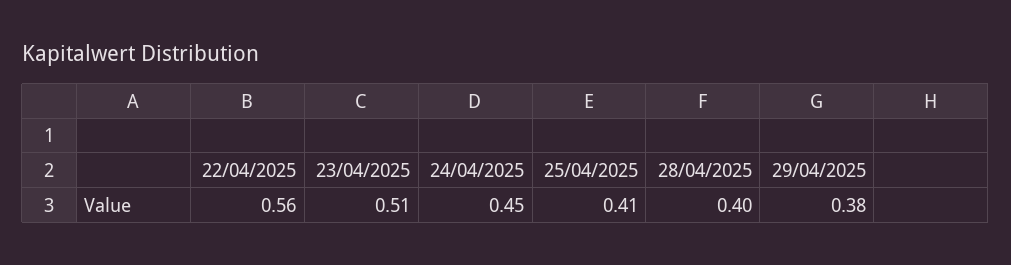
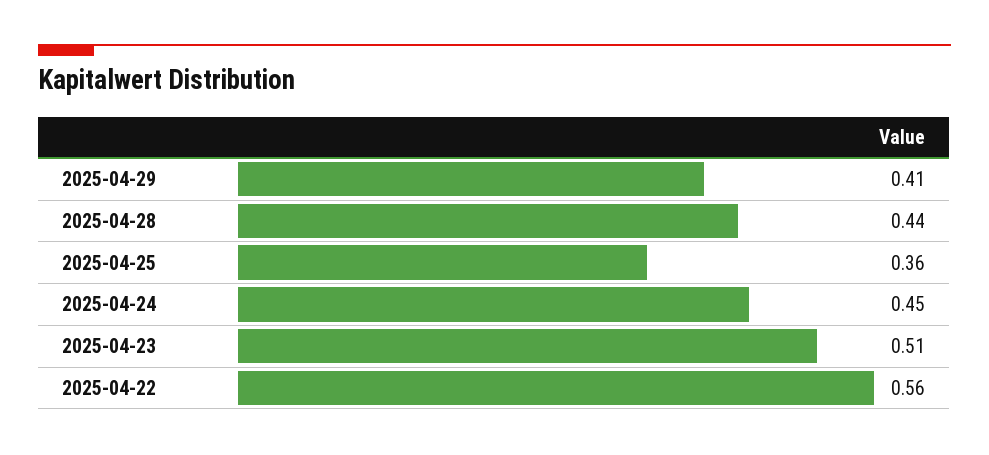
25/04/2025: 0.41 -> 0.36
28/04/2025: 0.4 -> 0.44
29/04/2025: 0.38 -> 0.41

